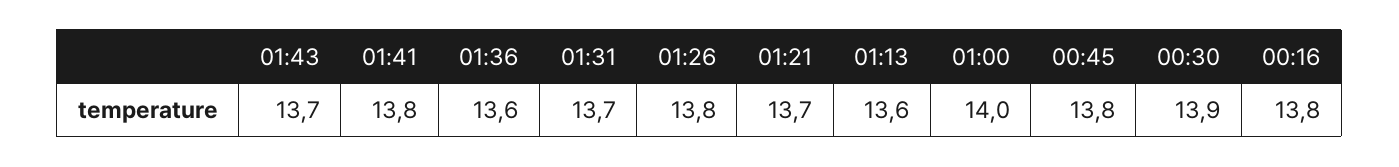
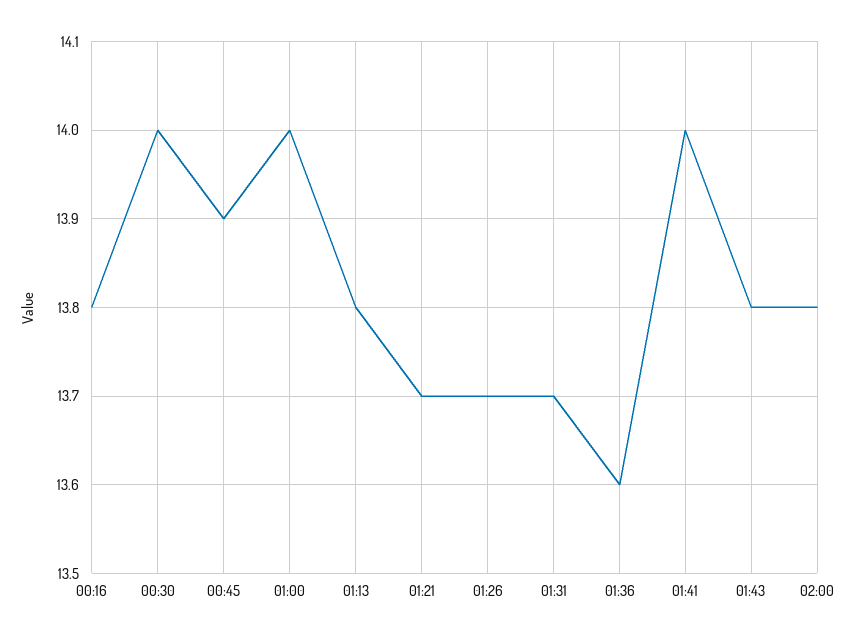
01:43: 13.7 -> 13.8
01:41: 13.8 -> 14
01:26: 13.8 -> 13.7
01:13: 13.6 -> 13.8
00:45: 13.8 -> 13.9
00:30: 13.9 -> 14
02:00: none -> 13.8

